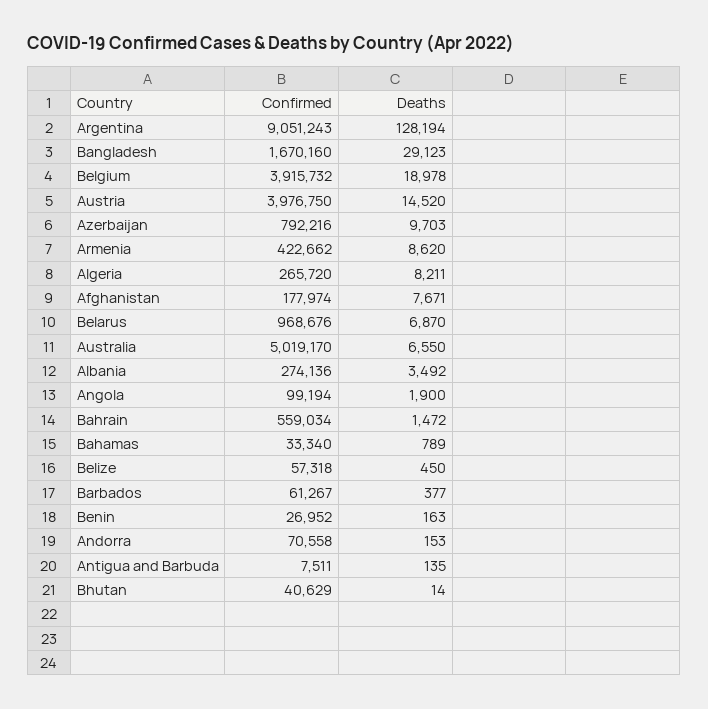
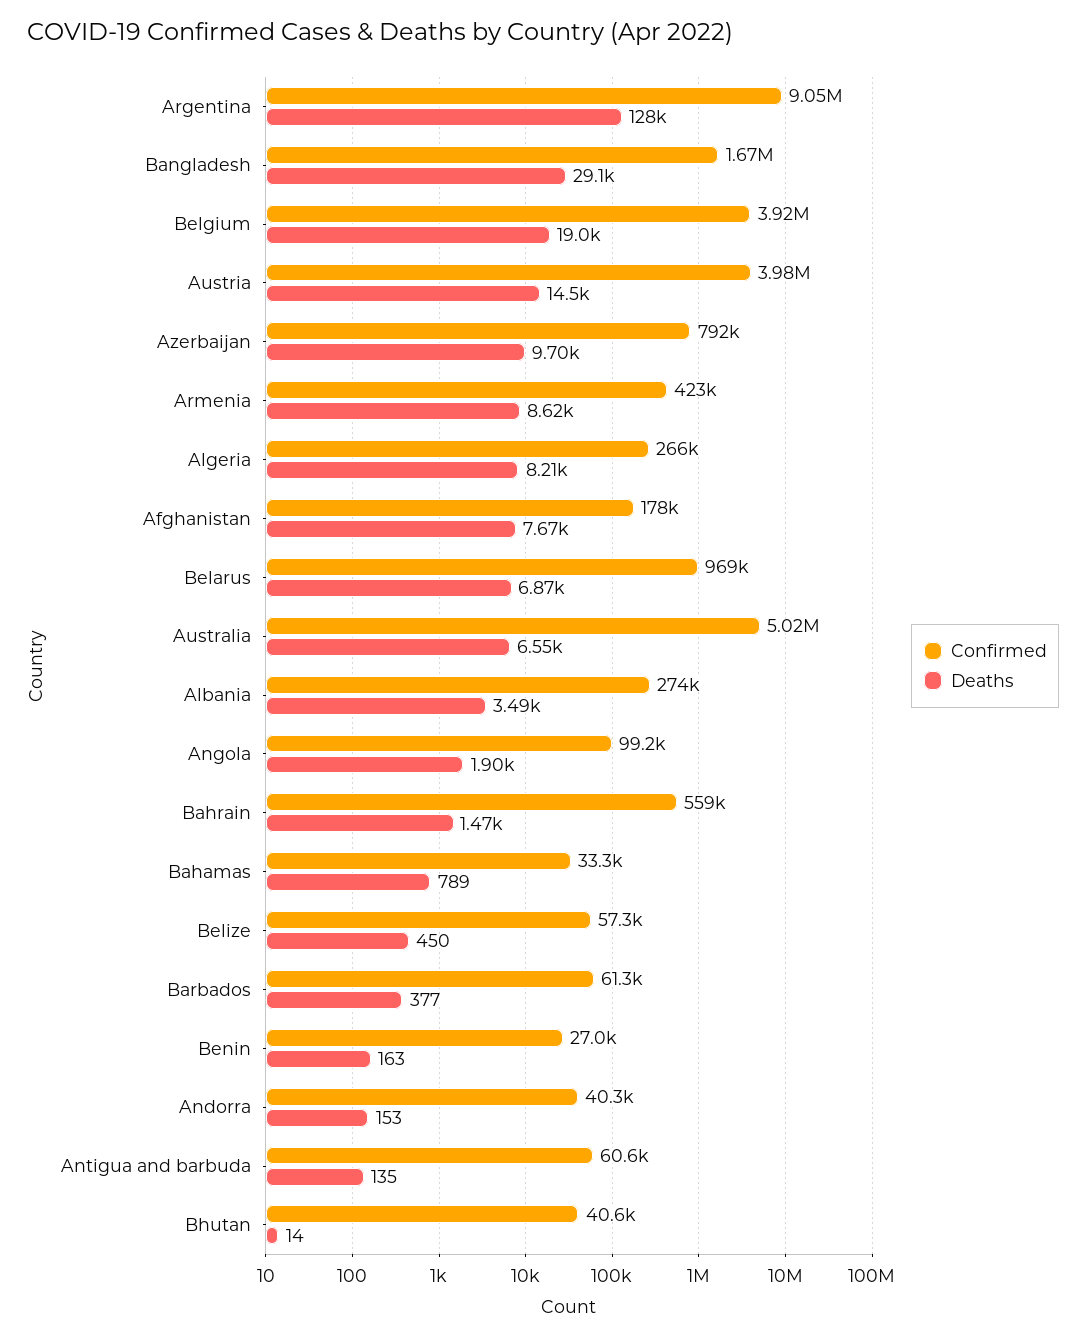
Confirmed, Andorra: 70558 -> 40300
Confirmed, Antigua and Barbuda: 7511 -> 60600

